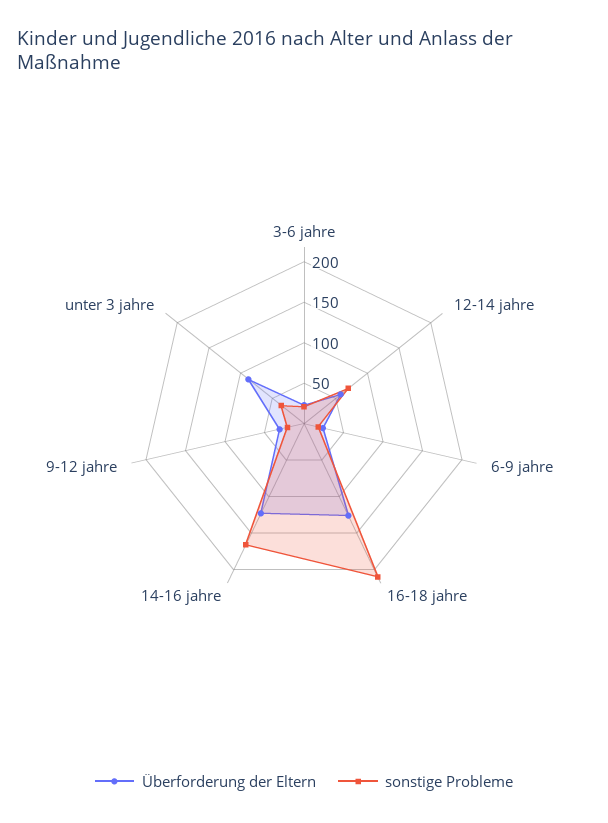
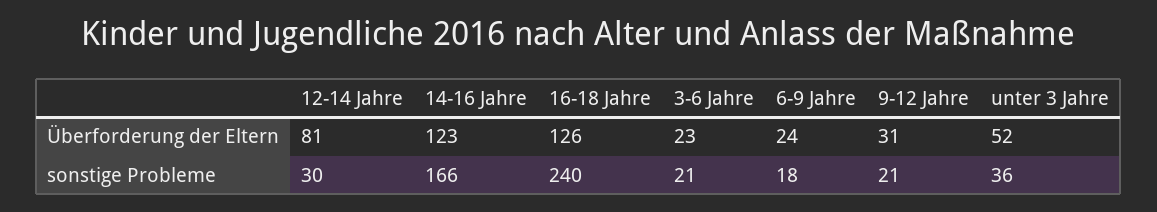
Überforderung der Eltern, 12-14 jahre: 60 -> 81
sonstige Probleme, 12-14 jahre: 70 -> 30
sonstige Probleme, 16-18 jahre: 210 -> 240
Überforderung der Eltern, unter 3 jahre: 90 -> 52

